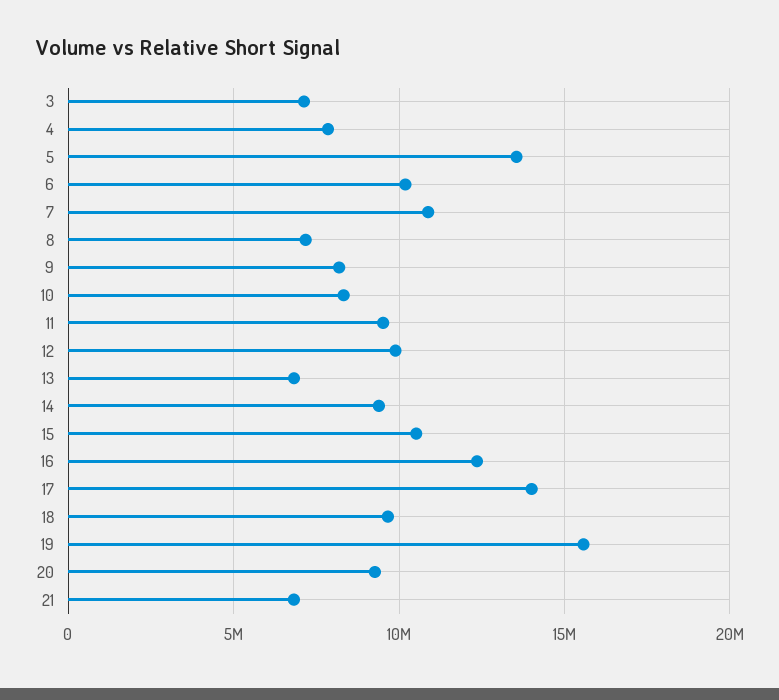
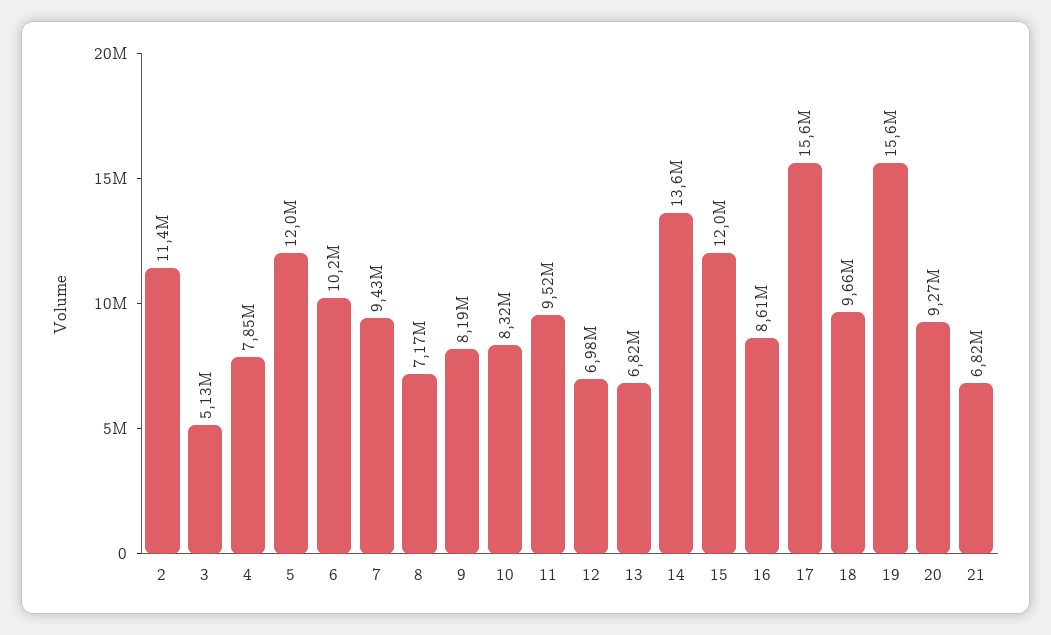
3: 7000000 -> 5130000
5: 13500000 -> 12000000
7: 11000000 -> 9430000
12: 10000000 -> 6980000
14: 9500000 -> 13600000
15: 10500000 -> 12000000
16: 12500000 -> 8610000
17: 14000000 -> 15600000
2: none -> 11400000

